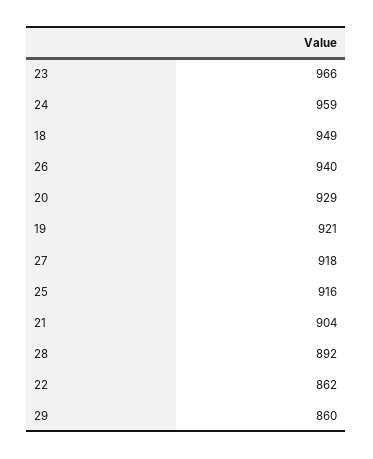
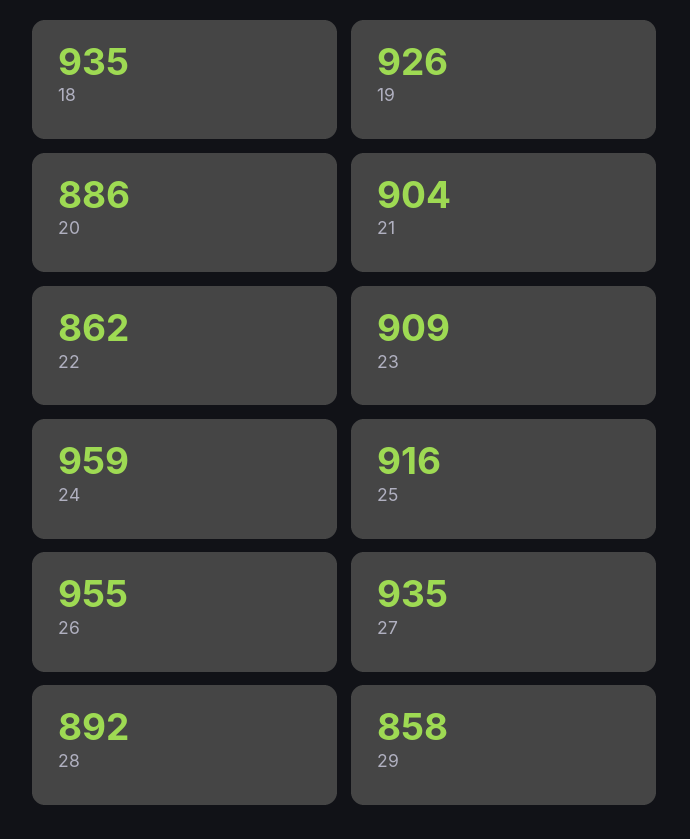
23: 966 -> 909
18: 949 -> 935
26: 940 -> 955
20: 929 -> 886
19: 921 -> 926
27: 918 -> 935
29: 860 -> 858

